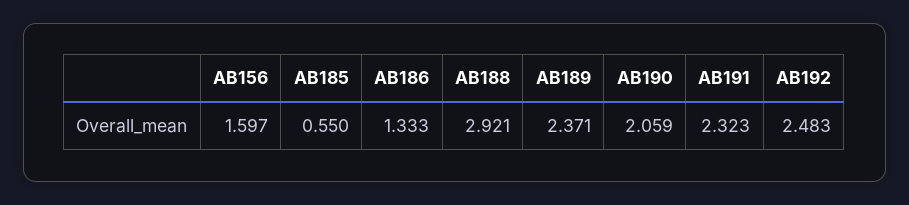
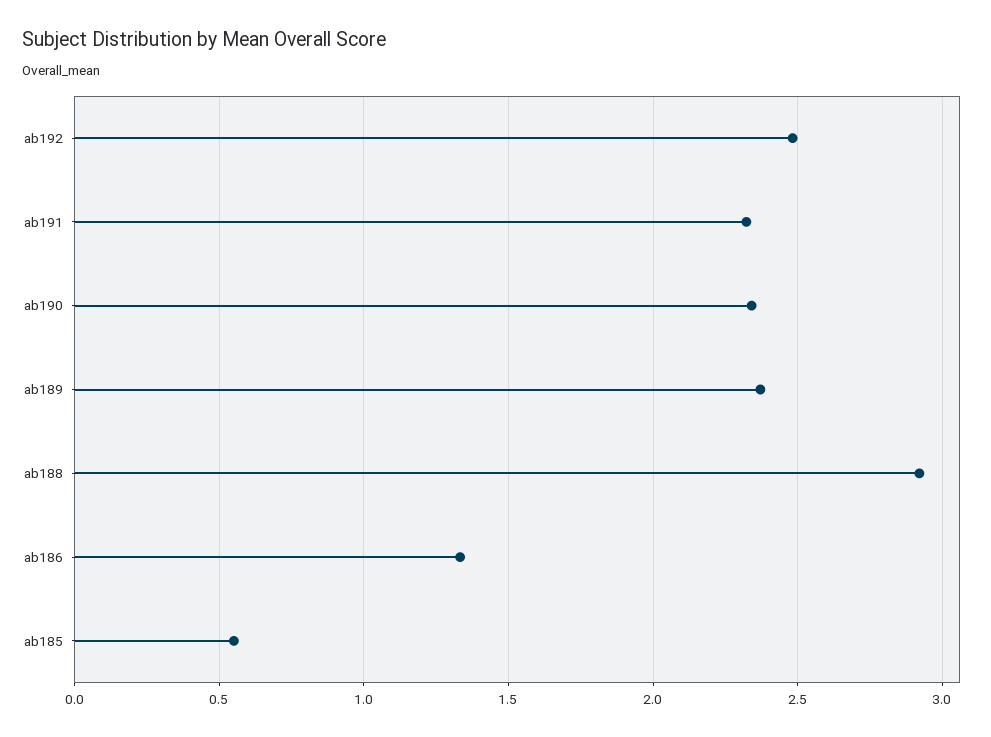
AB156: 1.597 -> none
AB190: 2.059 -> 2.35

